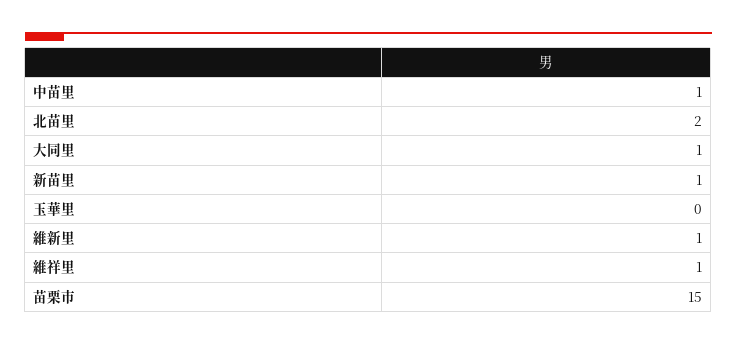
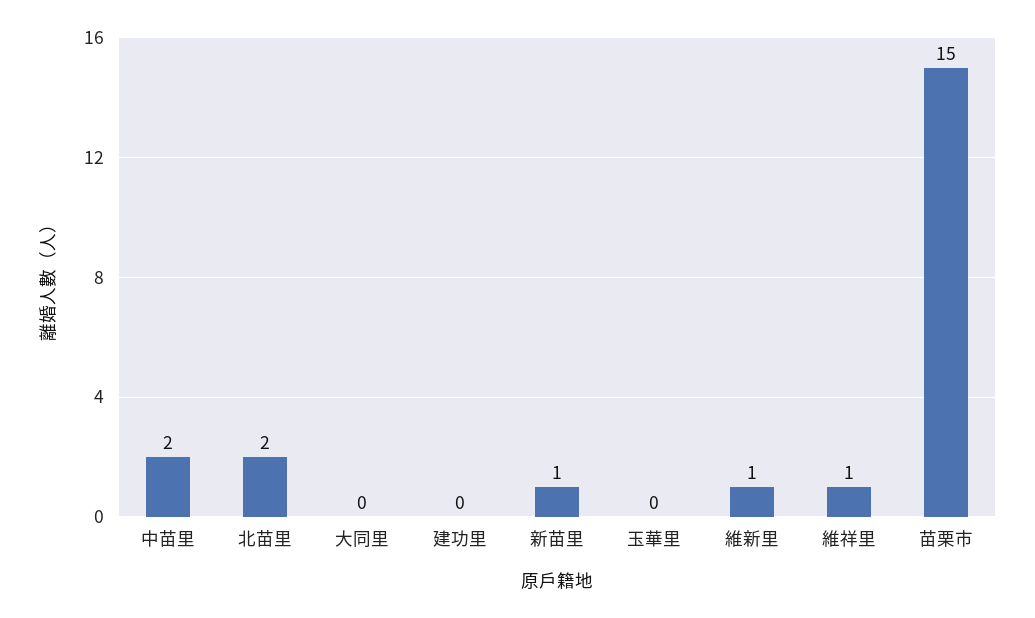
中苗里: 1 -> 2
大同里: 1 -> 0
建功里: none -> 0

